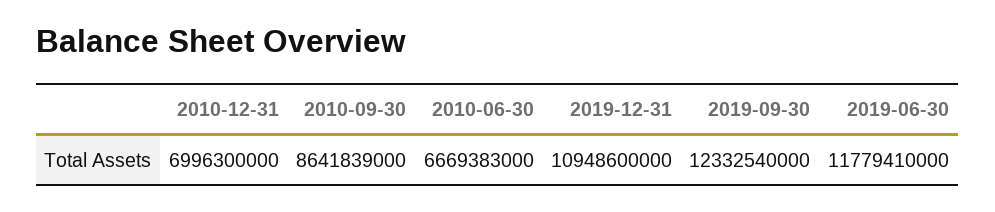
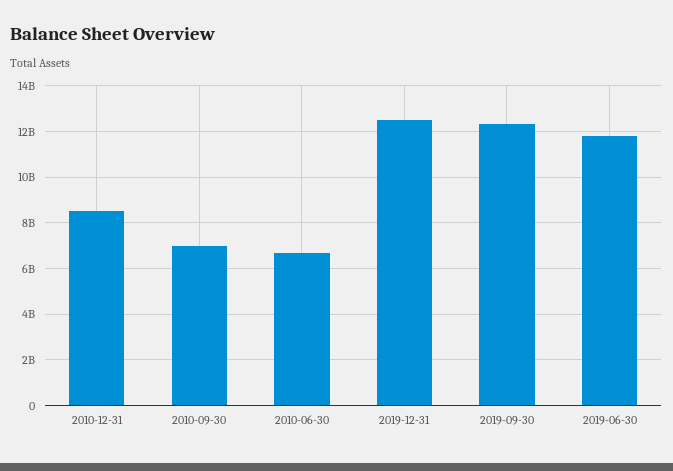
2010-12-31: 6996300000 -> 8500000000
2010-09-30: 8641839000 -> 7000000000
2019-12-31: 10948600000 -> 12500000000

